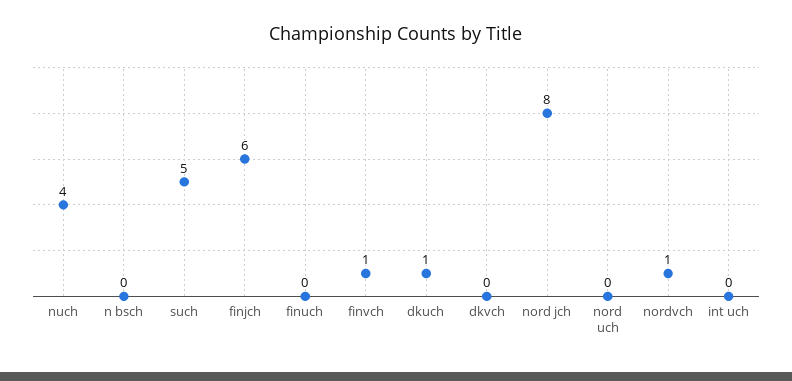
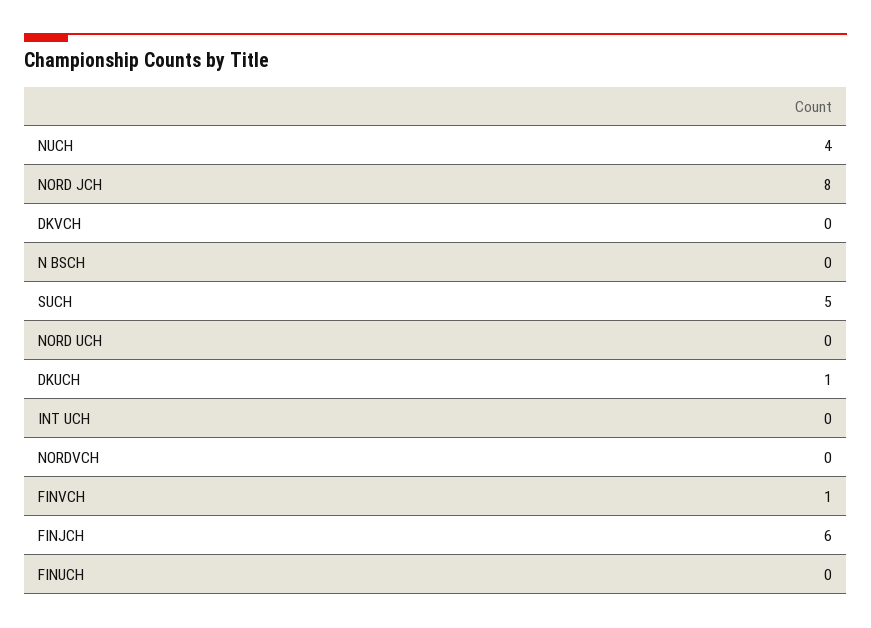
nordvch: 1 -> 0

